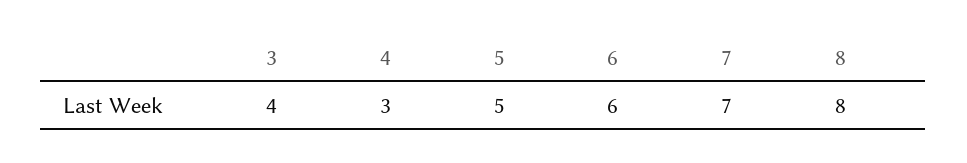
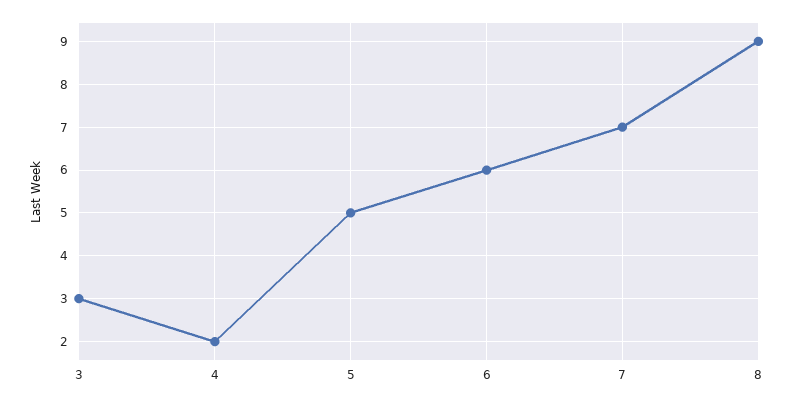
3: 4 -> 3
4: 3 -> 2
8: 8 -> 9

